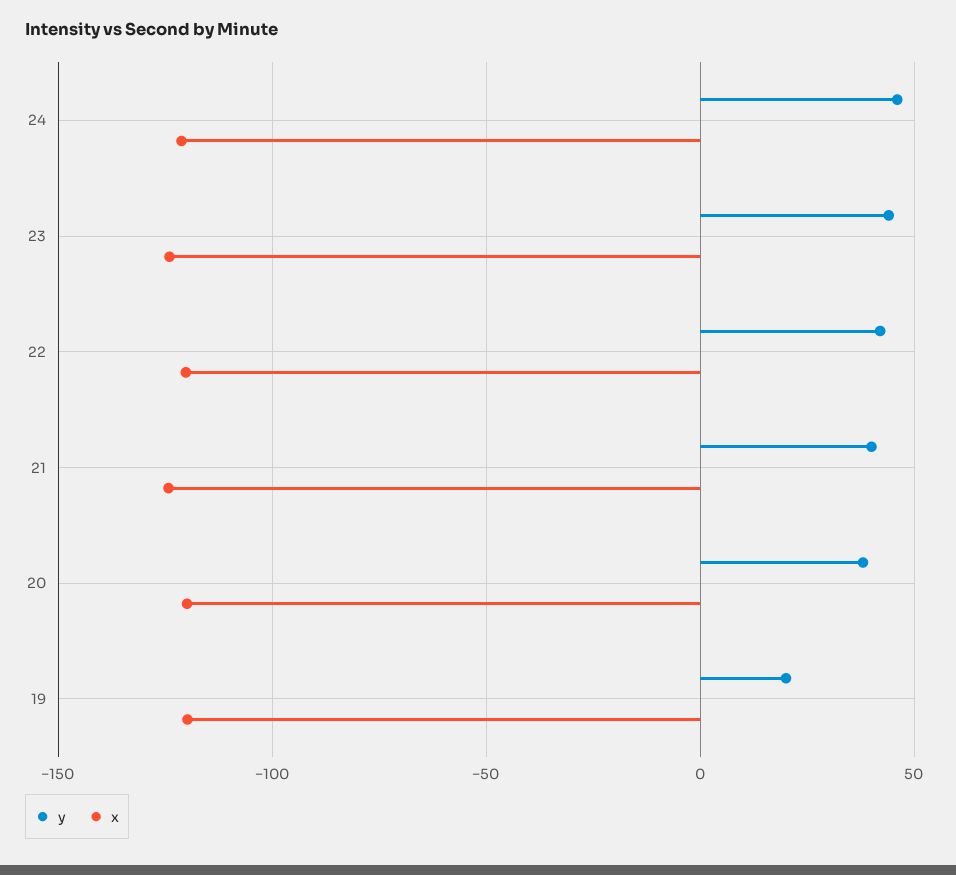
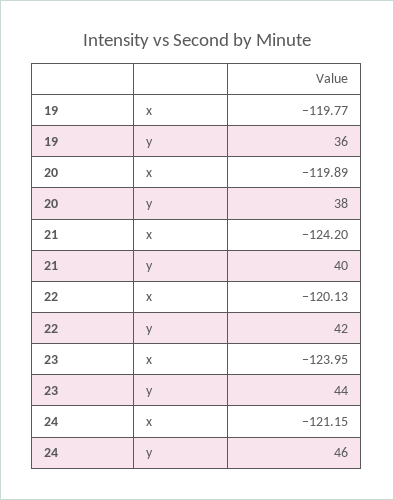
y, 19: 20 -> 36

